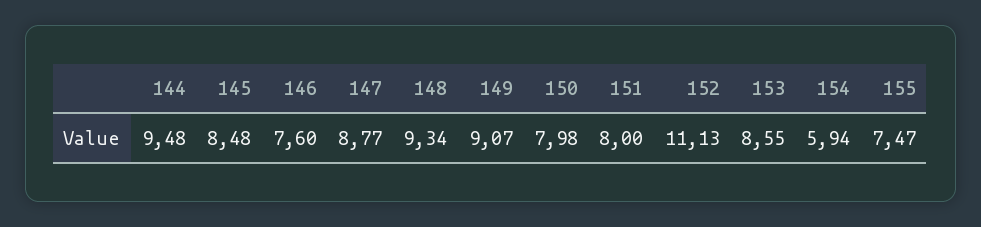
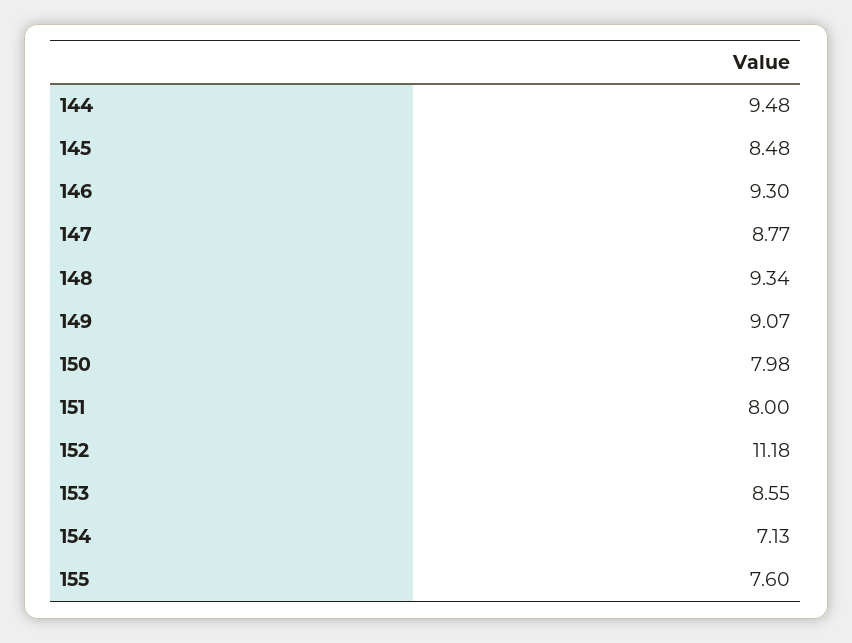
146: 7.6 -> 9.3
152: 11.13 -> 11.18
154: 5.94 -> 7.13
155: 7.47 -> 7.6

